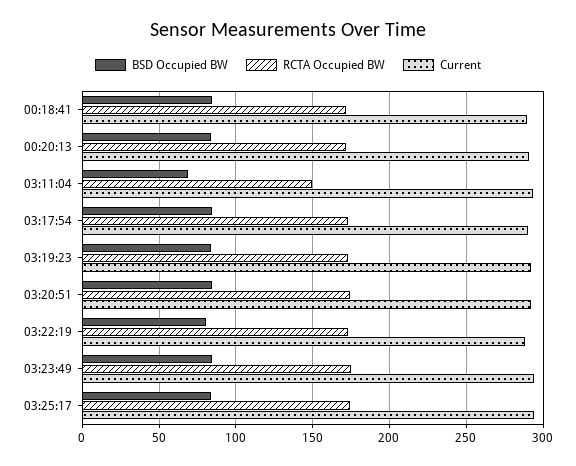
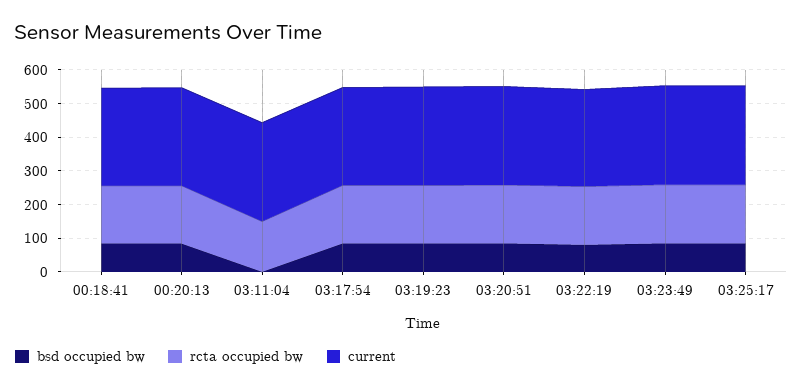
BSD Occupied BW, 03:11:04: 70 -> 0

